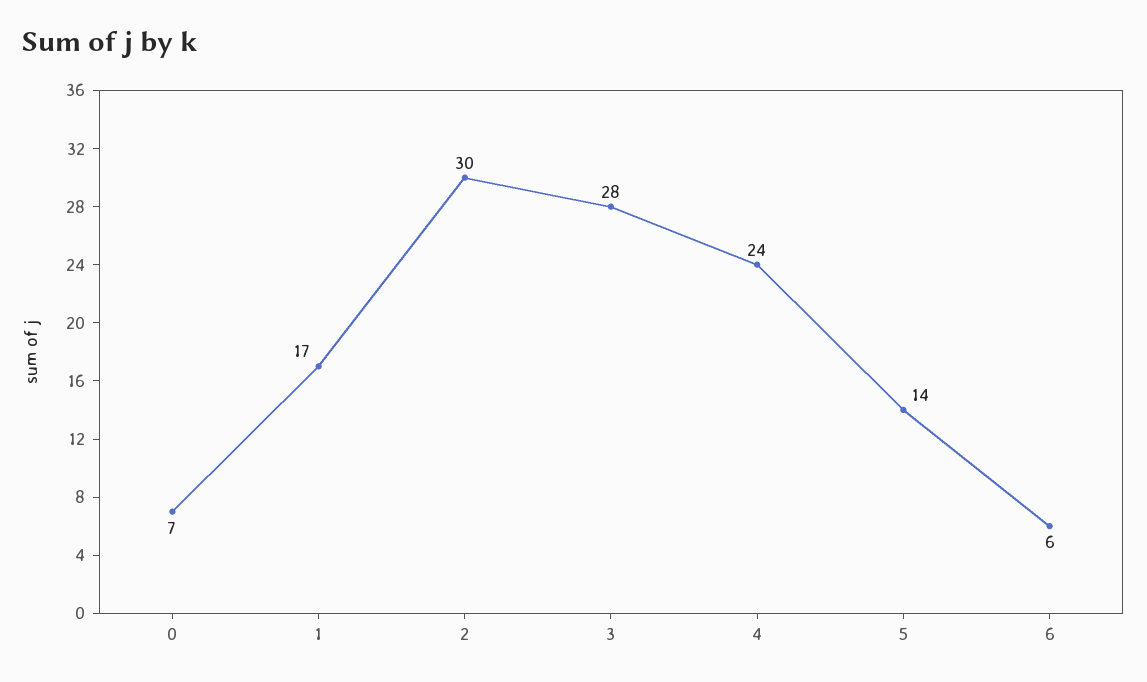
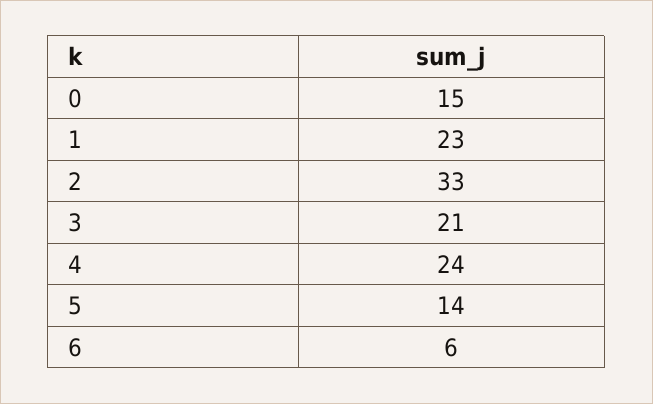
0: 7 -> 15
1: 17 -> 23
2: 30 -> 33
3: 28 -> 21

